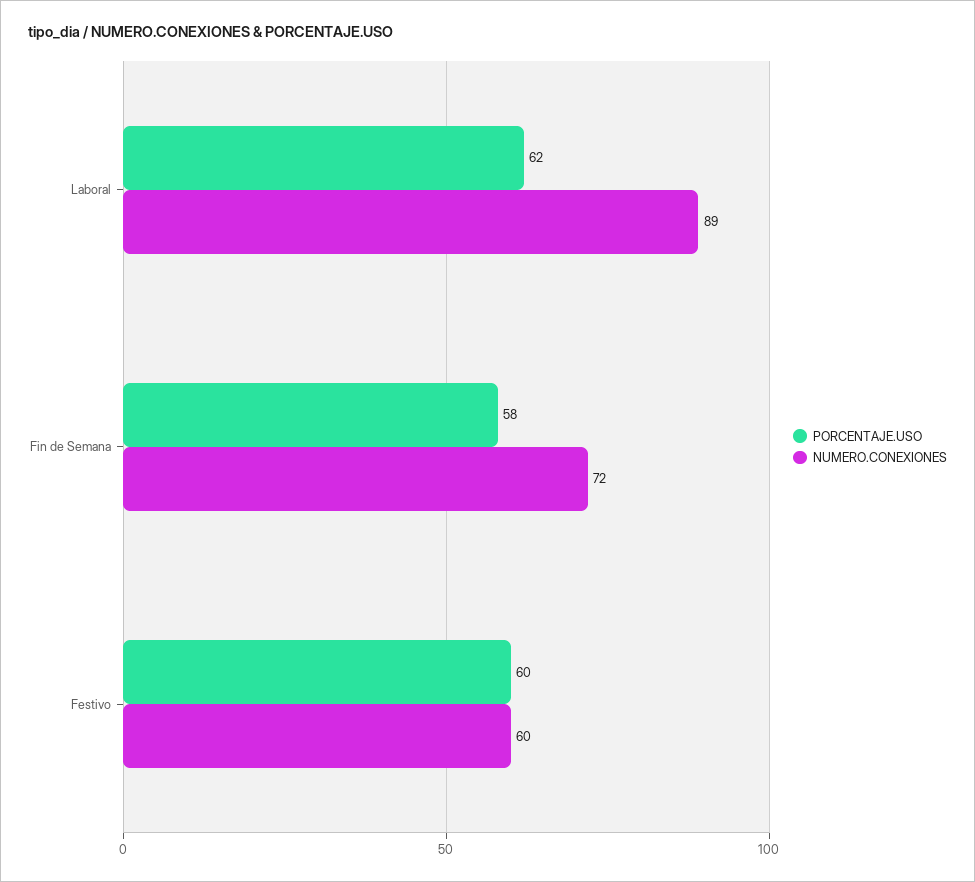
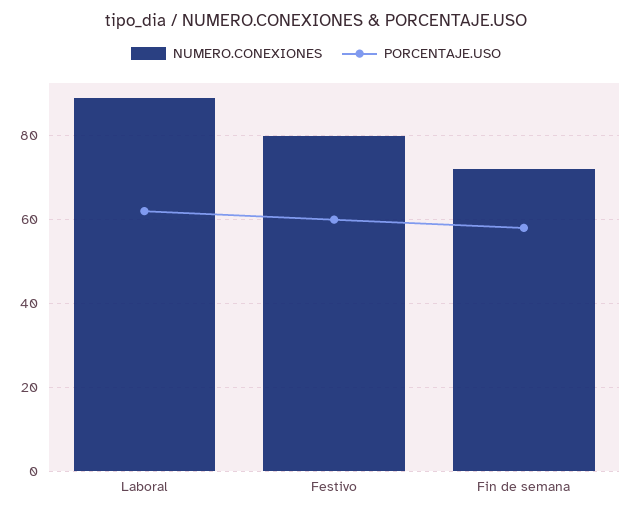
NUMERO.CONEXIONES, Festivo: 60 -> 80

